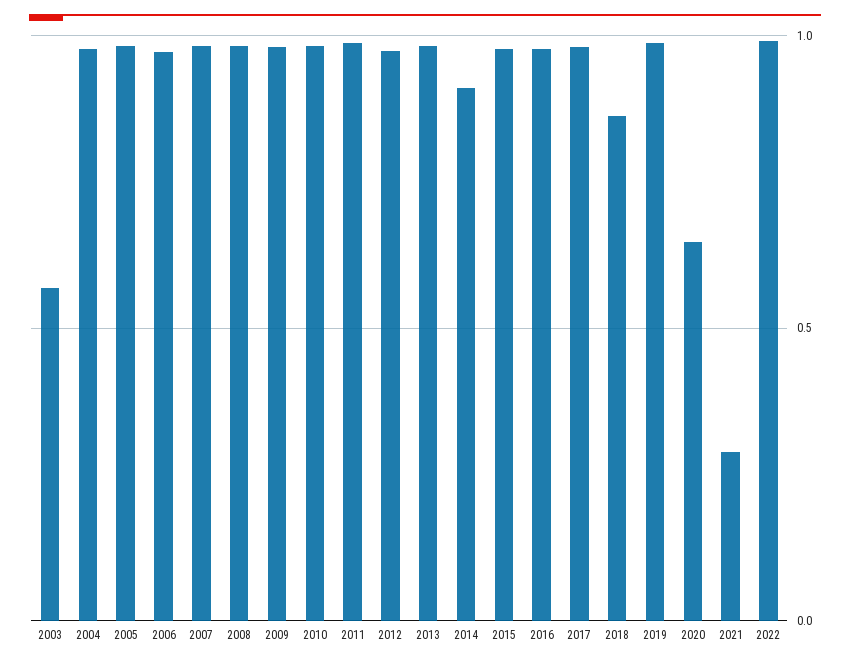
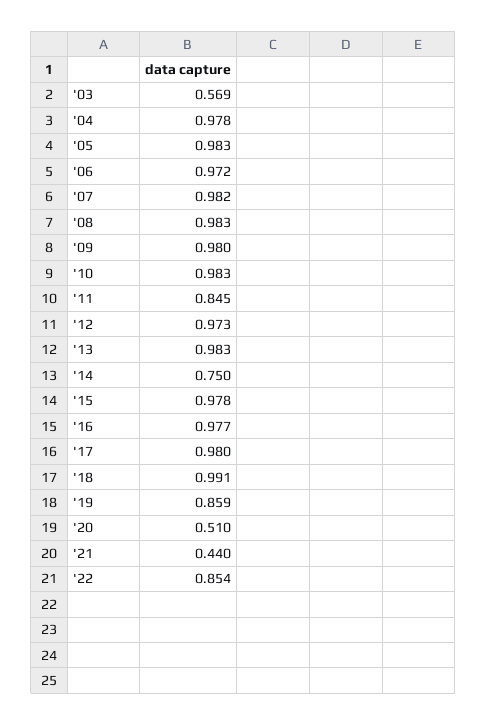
2011: 1 -> 0.845
2014: 0.9 -> 0.75
2018: 0.85 -> 0.991
2019: 1 -> 0.859
2020: 0.65 -> 0.51
2021: 0.3 -> 0.44
2022: 1 -> 0.854

